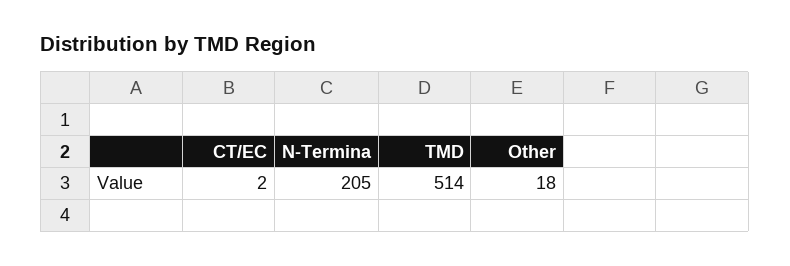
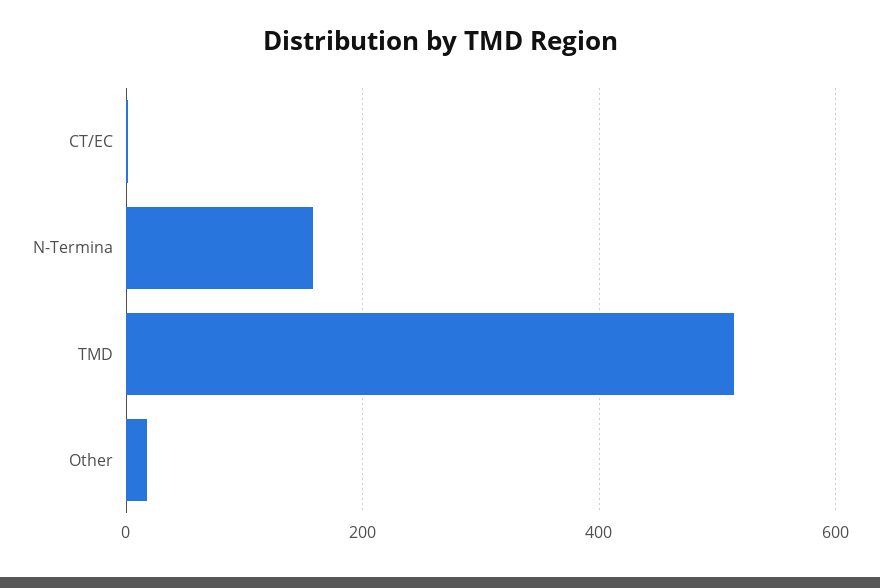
N-Termina: 205 -> 160

